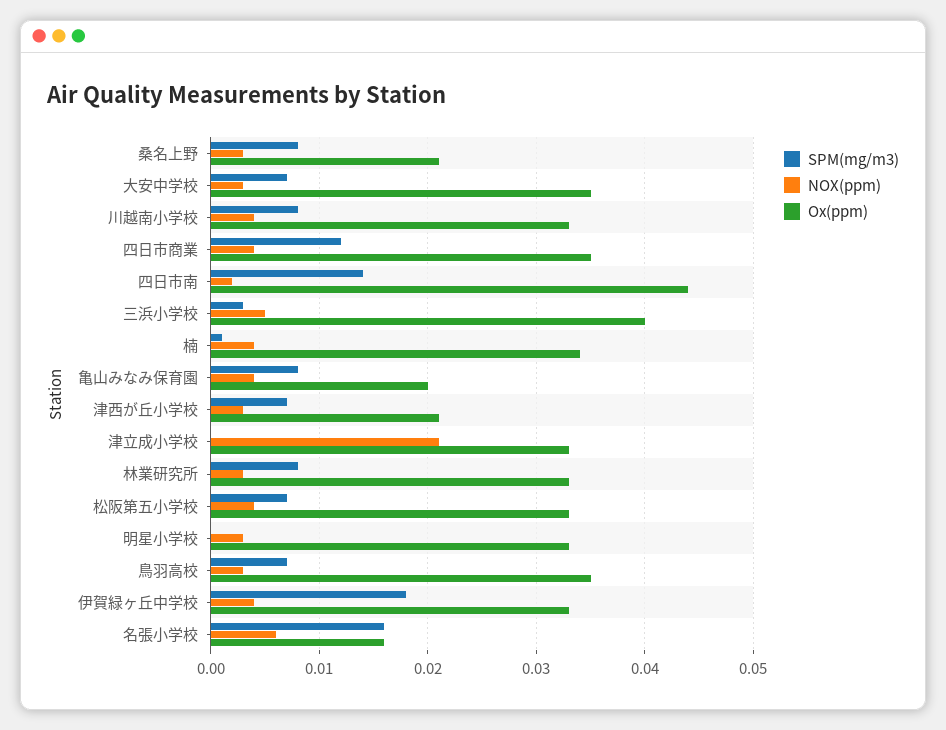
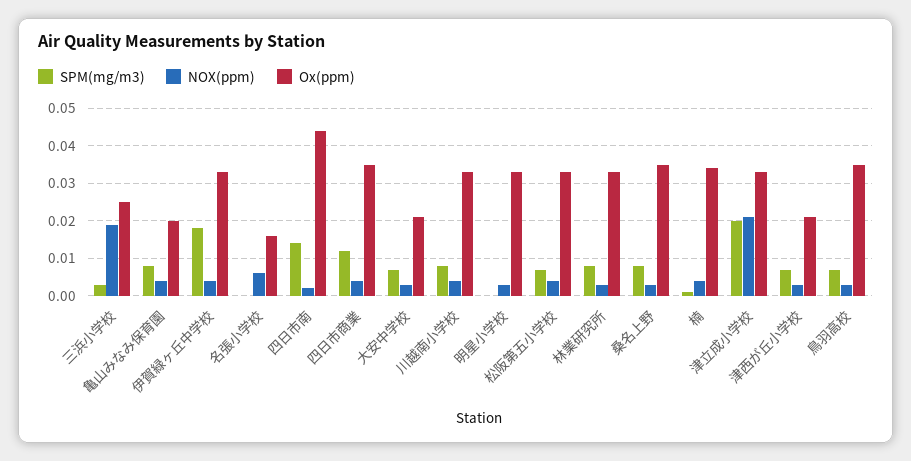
Ox(ppm), 桑名上野: 0.021 -> 0.035
Ox(ppm), 大安中学校: 0.035 -> 0.02
NOX(ppm), 三浜小学校: 0.005 -> 0.02
Ox(ppm), 三浜小学校: 0.04 -> 0.025
SPM(mg/m3), 津立成小学校: 0 -> 0.02
SPM(mg/m3), 名張小学校: 0.016 -> 0

